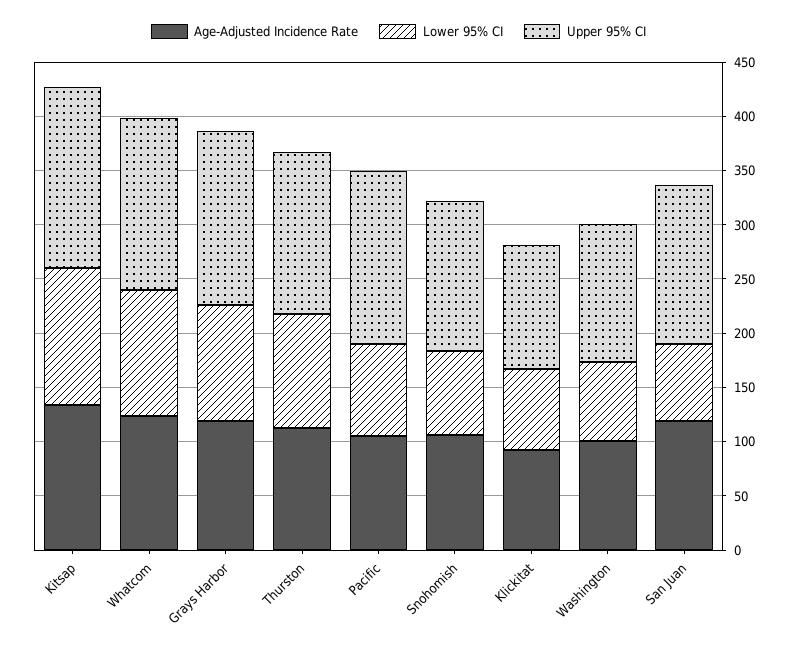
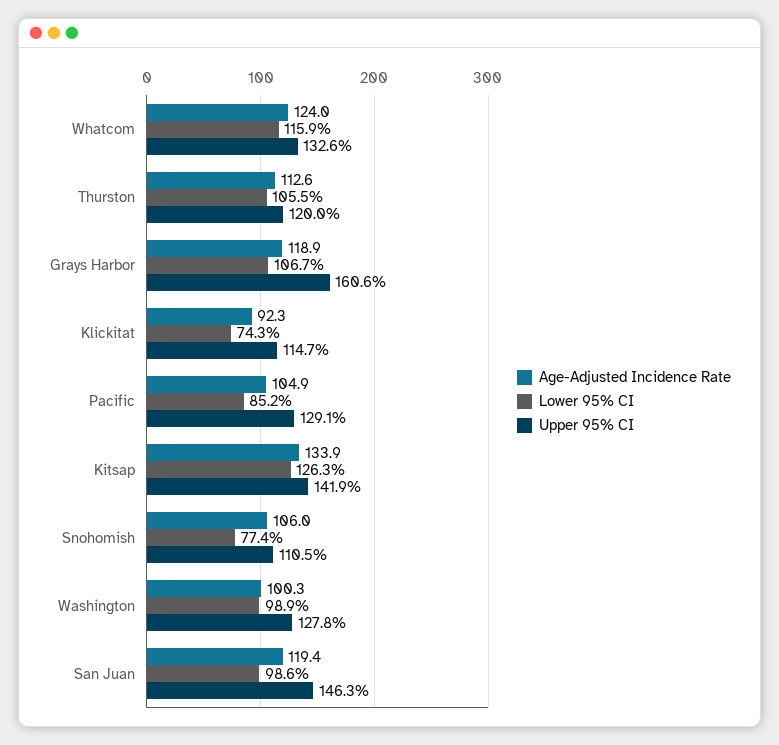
Upper 95% CI, Kitsap: 170 -> 141.9
Upper 95% CI, Whatcom: 160 -> 132.6
Upper 95% CI, Thurston: 150 -> 120
Upper 95% CI, Pacific: 160 -> 129.1
Upper 95% CI, Snohomish: 140 -> 110.5
Lower 95% CI, Washington: 70 -> 98.9
Lower 95% CI, San Juan: 70 -> 98.6

